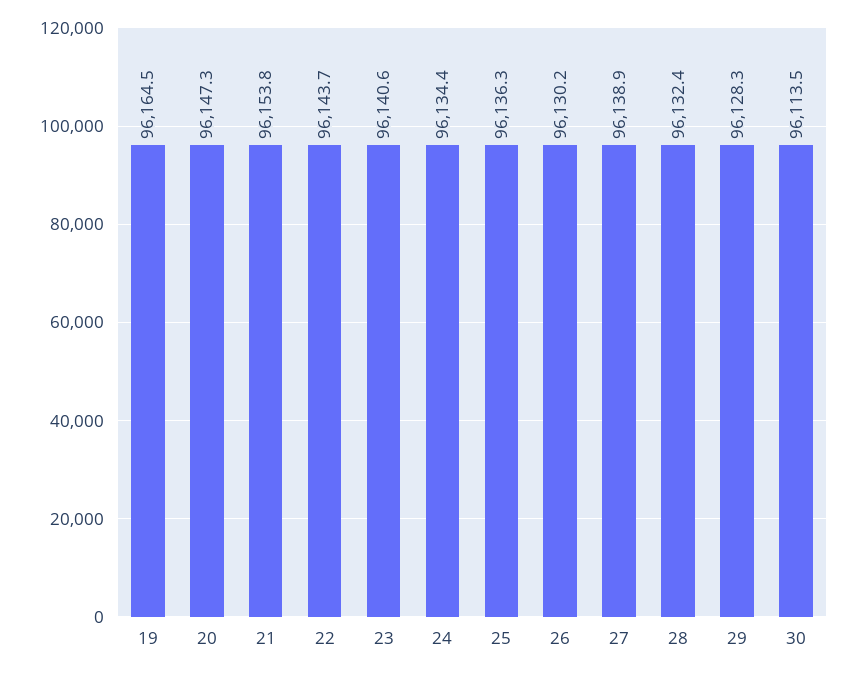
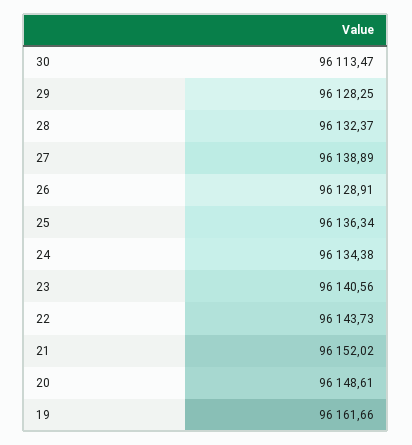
19: 96164.5 -> 96161.66
20: 96147.3 -> 96148.61
21: 96153.8 -> 96152.02
26: 96130.2 -> 96128.91

